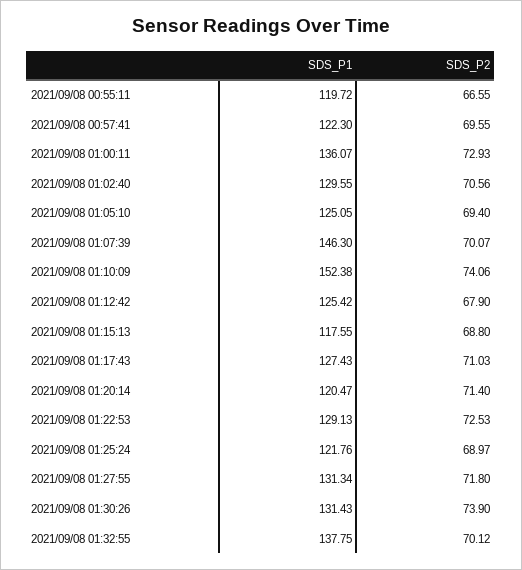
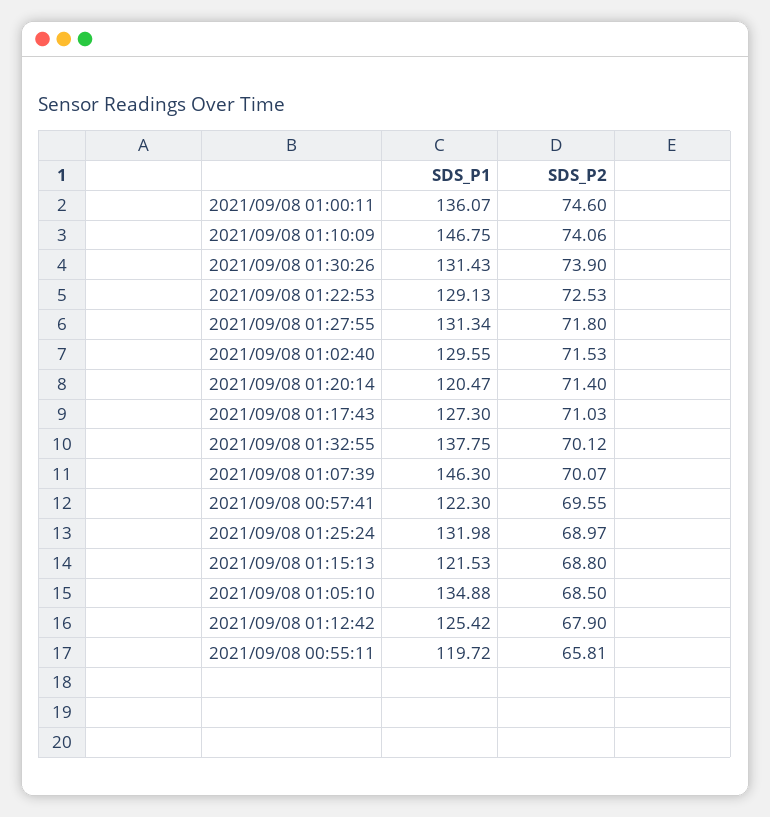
SDS_P2, 2021/09/08 00:55:11: 66.55 -> 65.81
SDS_P2, 2021/09/08 01:00:11: 72.93 -> 74.6
SDS_P2, 2021/09/08 01:02:40: 70.56 -> 71.53
SDS_P1, 2021/09/08 01:05:10: 125.05 -> 134.88
SDS_P2, 2021/09/08 01:05:10: 69.4 -> 68.5
SDS_P1, 2021/09/08 01:10:09: 152.38 -> 146.75
SDS_P1, 2021/09/08 01:15:13: 117.55 -> 121.53
SDS_P1, 2021/09/08 01:17:43: 127.43 -> 127.3
SDS_P1, 2021/09/08 01:25:24: 121.76 -> 131.98

